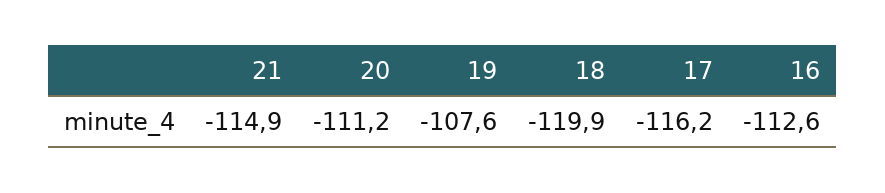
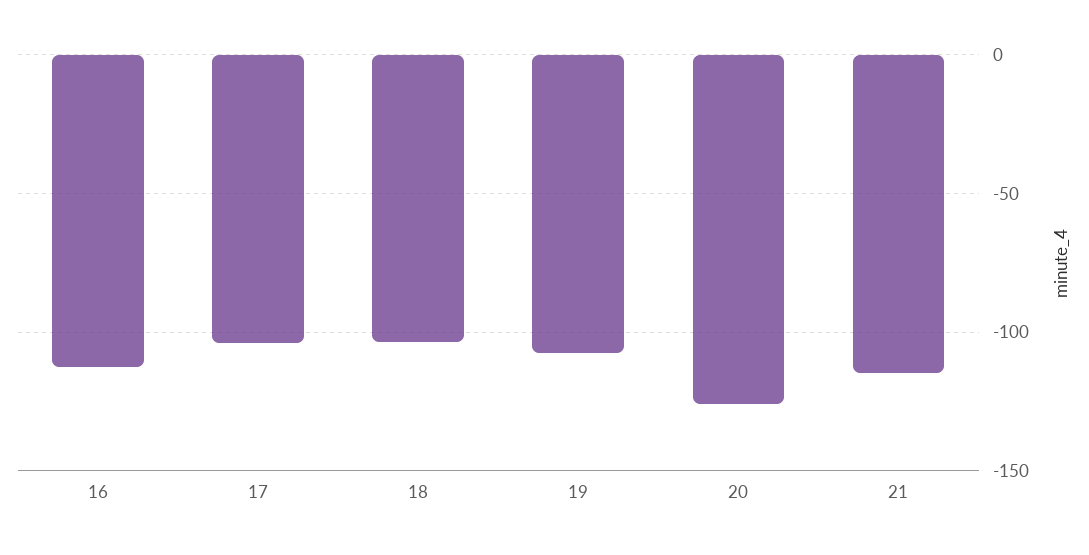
20: -111.2 -> -125
18: -119.9 -> -105
17: -116.2 -> -105

